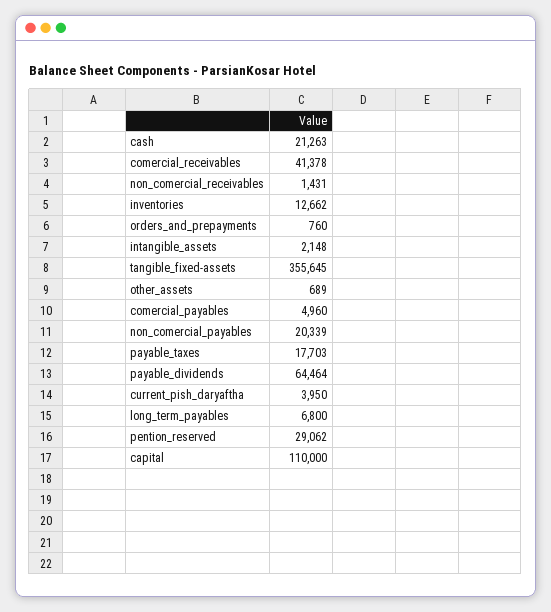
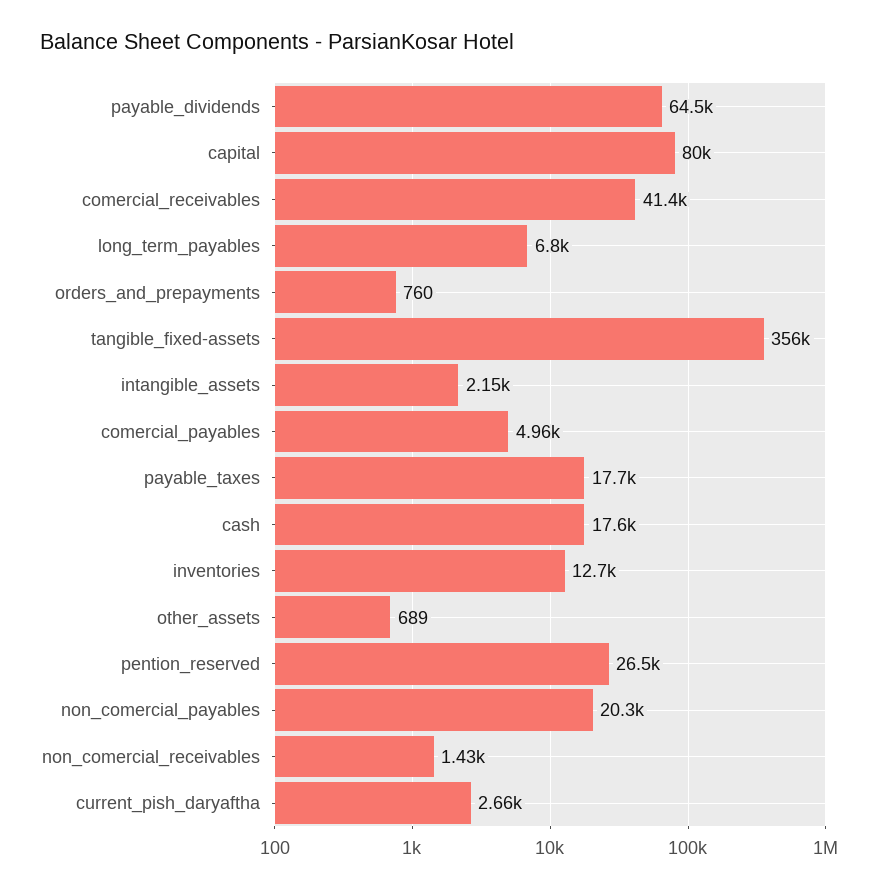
cash: 21263 -> 17600
current_pish_daryaftha: 3950 -> 2660
pention_reserved: 29062 -> 26500
capital: 110000 -> 80000

